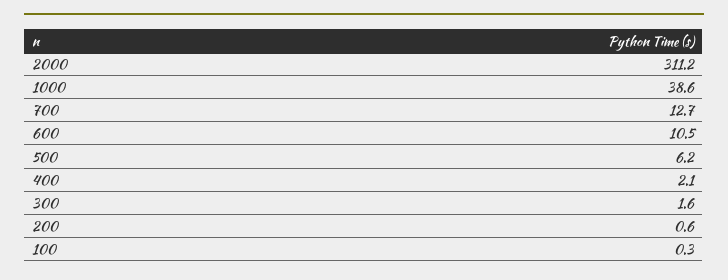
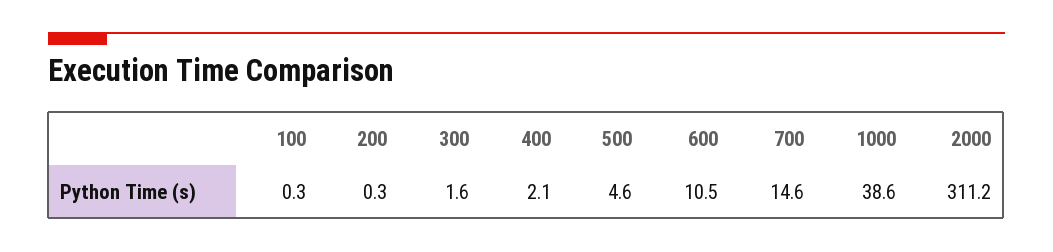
700: 12.7 -> 14.6
500: 6.2 -> 4.6
200: 0.6 -> 0.3

